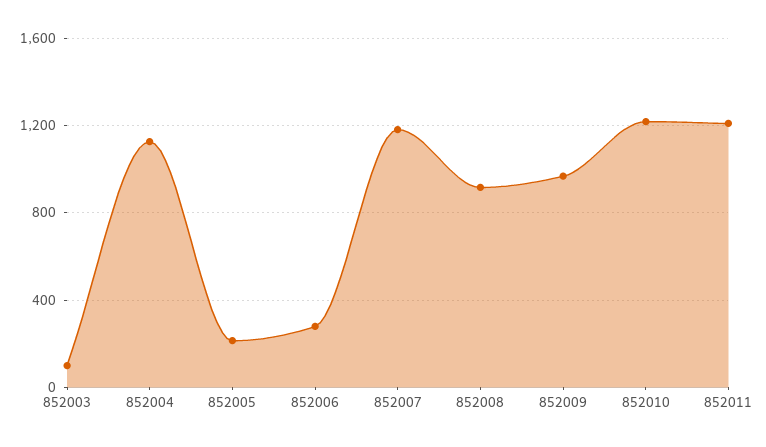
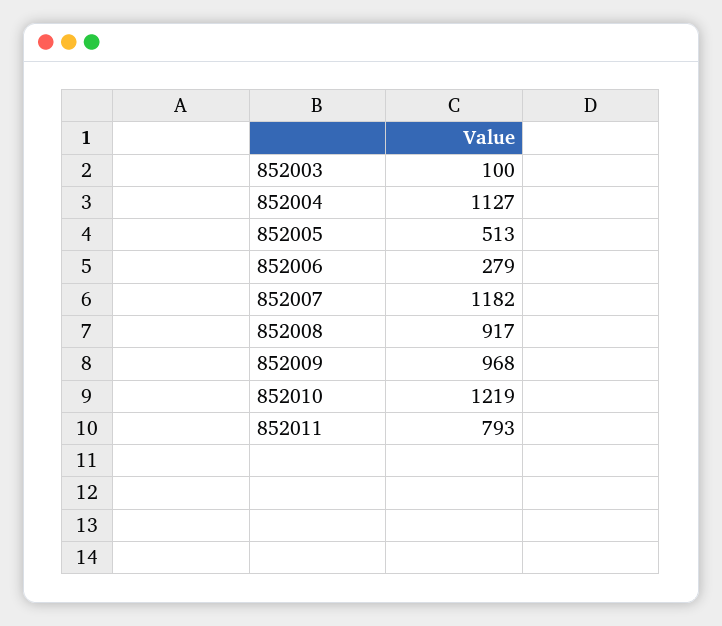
852005: 200 -> 513
852011: 1200 -> 793

